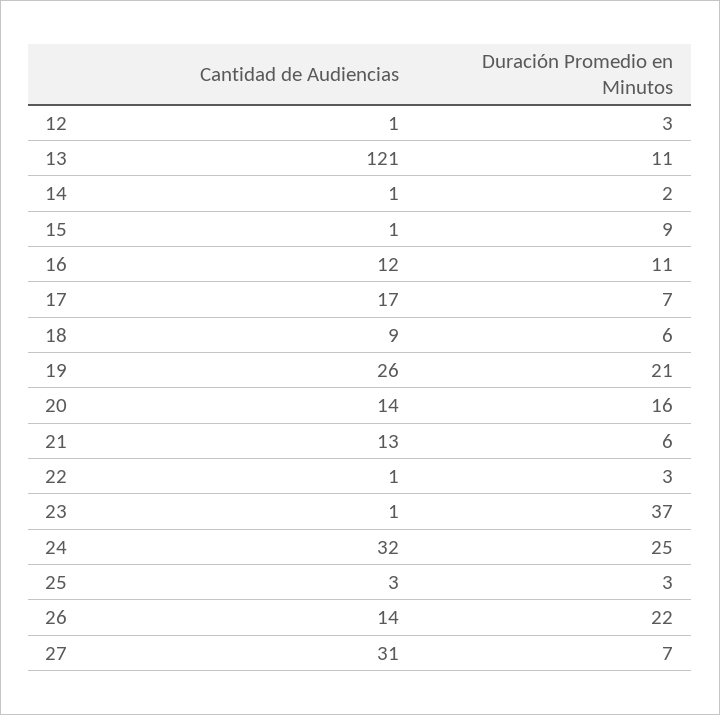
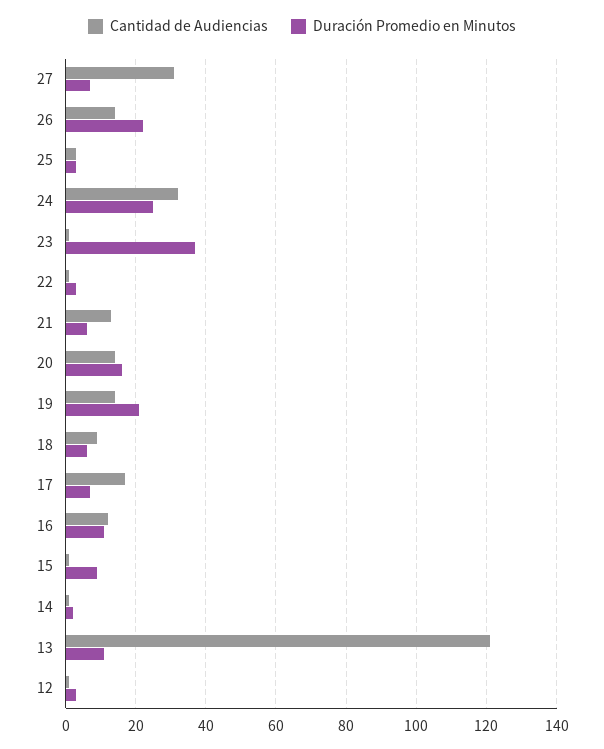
Cantidad de Audiencias, 19: 26 -> 15

